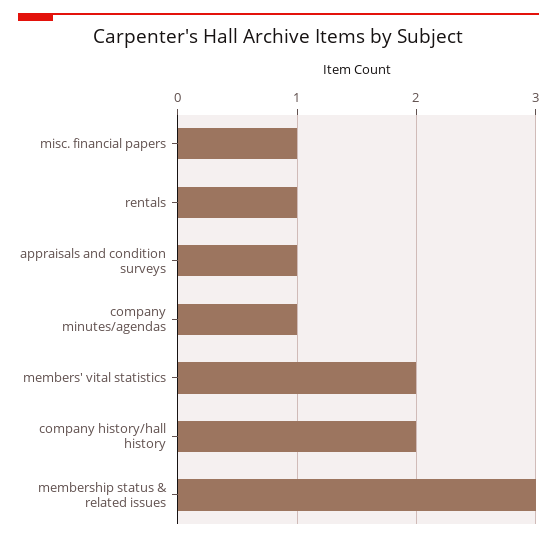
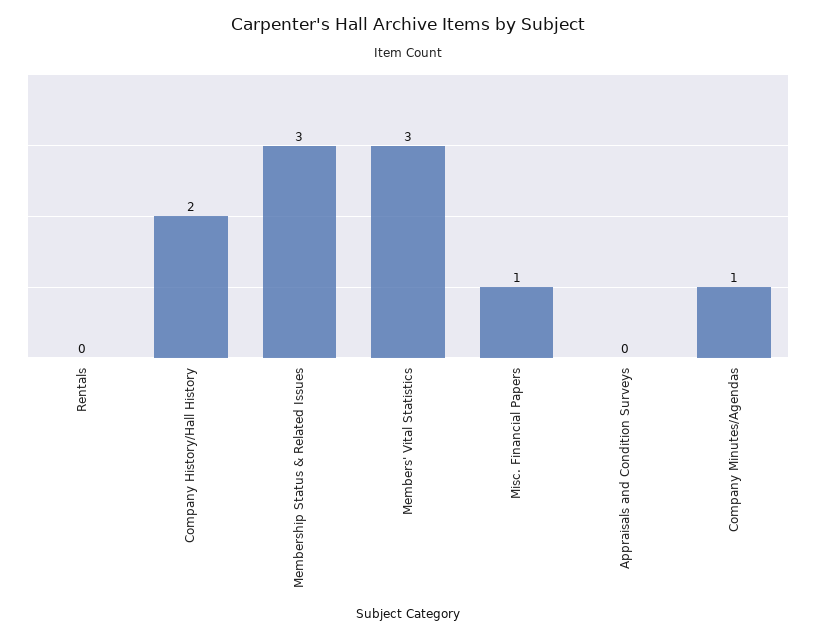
rentals: 1 -> 0
appraisals and condition surveys: 1 -> 0
members' vital statistics: 2 -> 3

